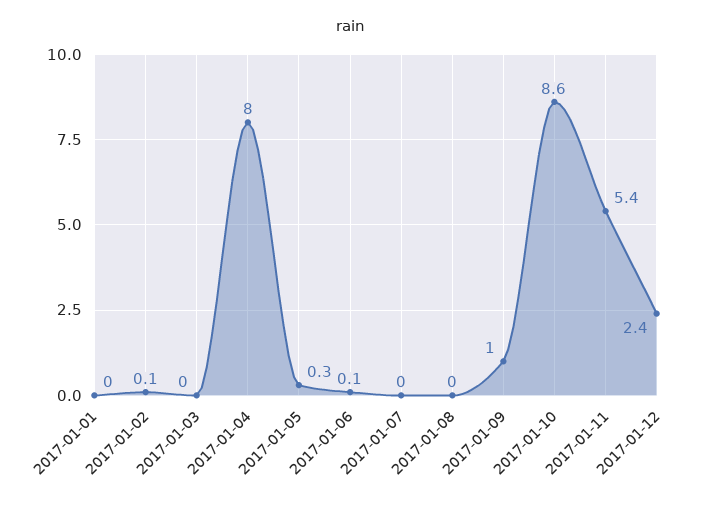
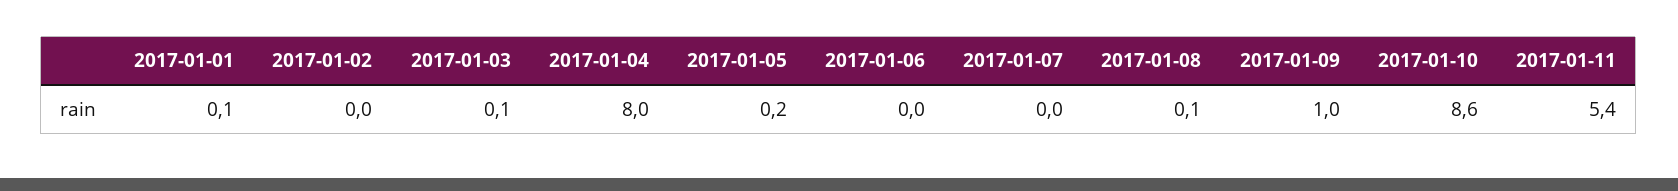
2017-01-01: 0 -> 0.1
2017-01-02: 0.1 -> 0
2017-01-03: 0 -> 0.1
2017-01-05: 0.3 -> 0.2
2017-01-06: 0.1 -> 0
2017-01-08: 0 -> 0.1
2017-01-12: 2.4 -> none

